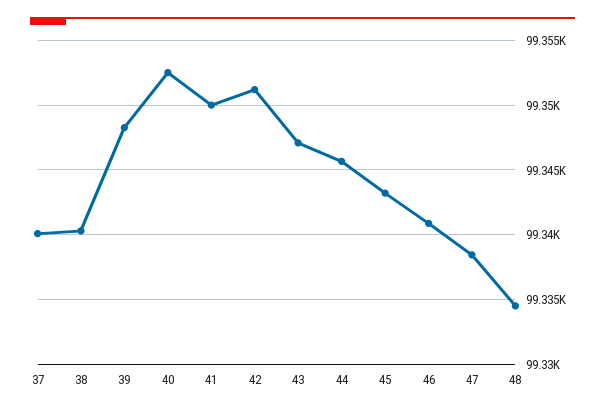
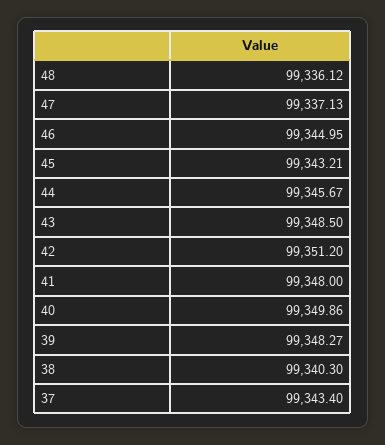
37: 99340 -> 99343.4
40: 99352.5 -> 99349.86
41: 99350 -> 99348
43: 99347 -> 99348.5
46: 99341 -> 99344.95
47: 99338.5 -> 99337.13
48: 99334.5 -> 99336.12

